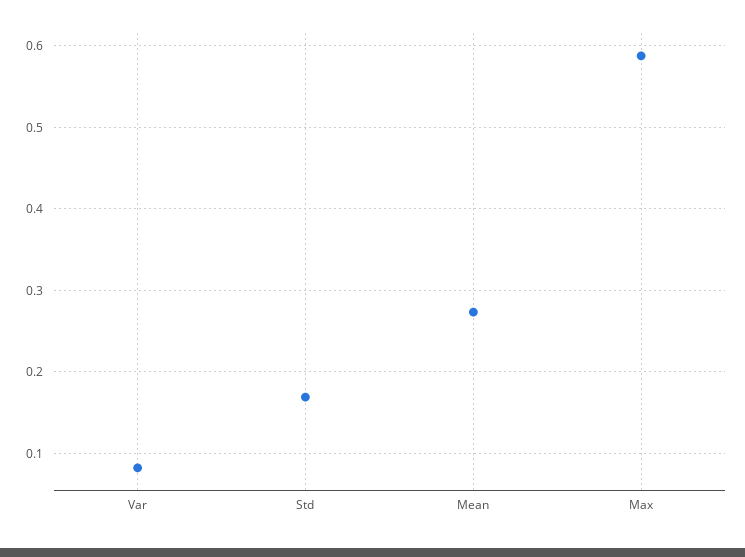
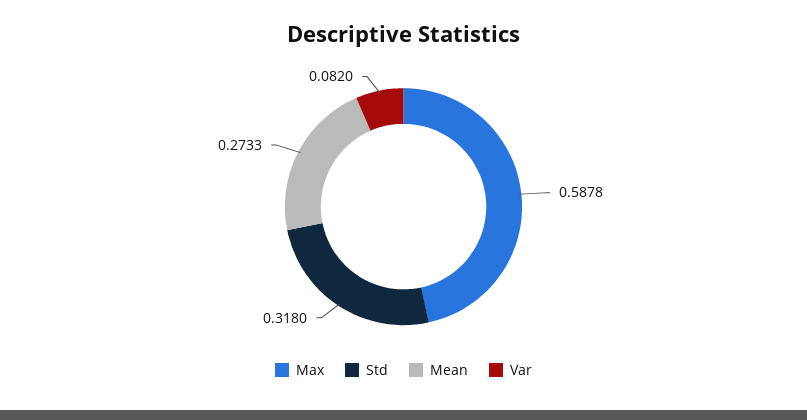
Std: 0.17 -> 0.318

